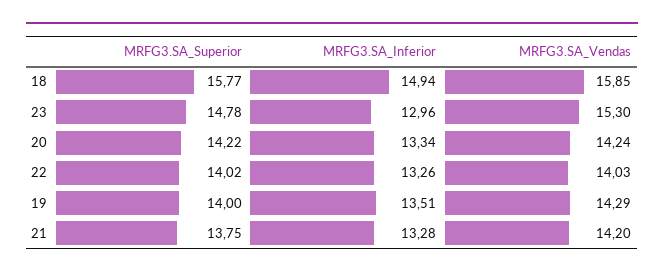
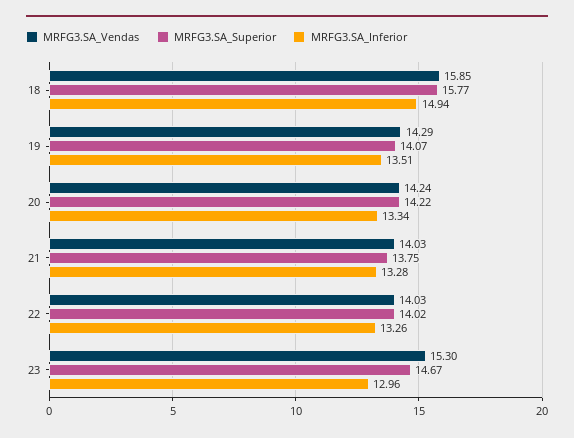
MRFG3.SA_Superior, 23: 14.78 -> 14.67
MRFG3.SA_Superior, 19: 14 -> 14.07
MRFG3.SA_Vendas, 21: 14.2 -> 14.03

